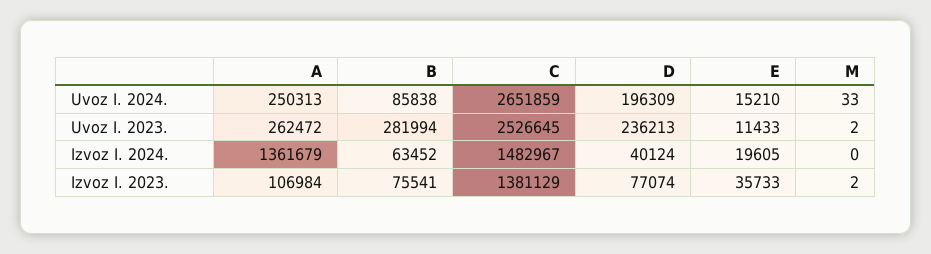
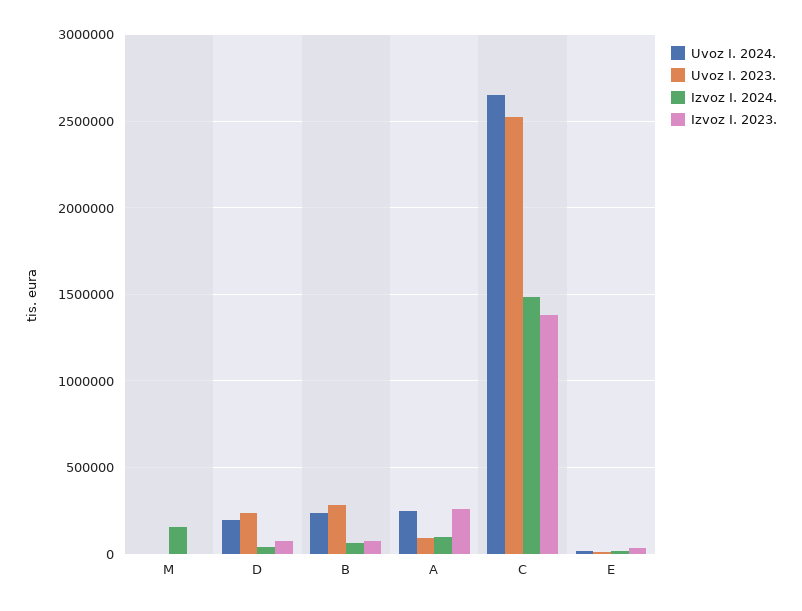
Uvoz I. 2024., B: 85838 -> 250000
Uvoz I. 2023., A: 262472 -> 100000
Izvoz I. 2024., A: 1361679 -> 100000
Izvoz I. 2024., M: 0 -> 150000
Izvoz I. 2023., A: 106984 -> 250000

